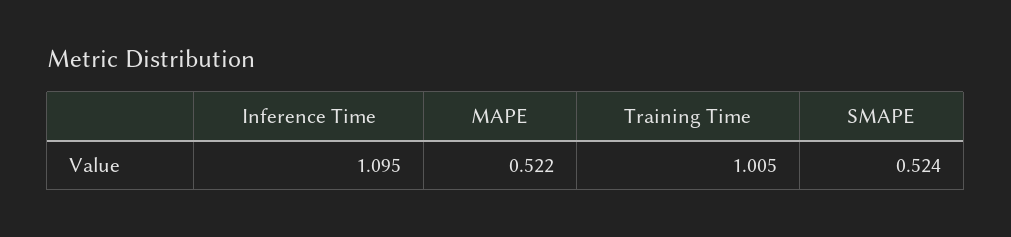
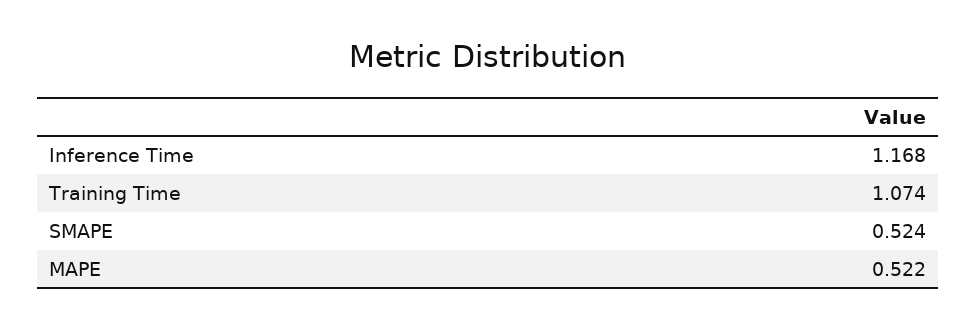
Inference Time: 1.095 -> 1.168
Training Time: 1.005 -> 1.074

